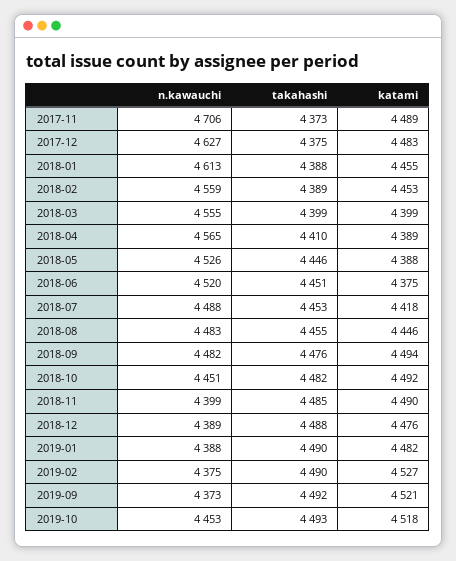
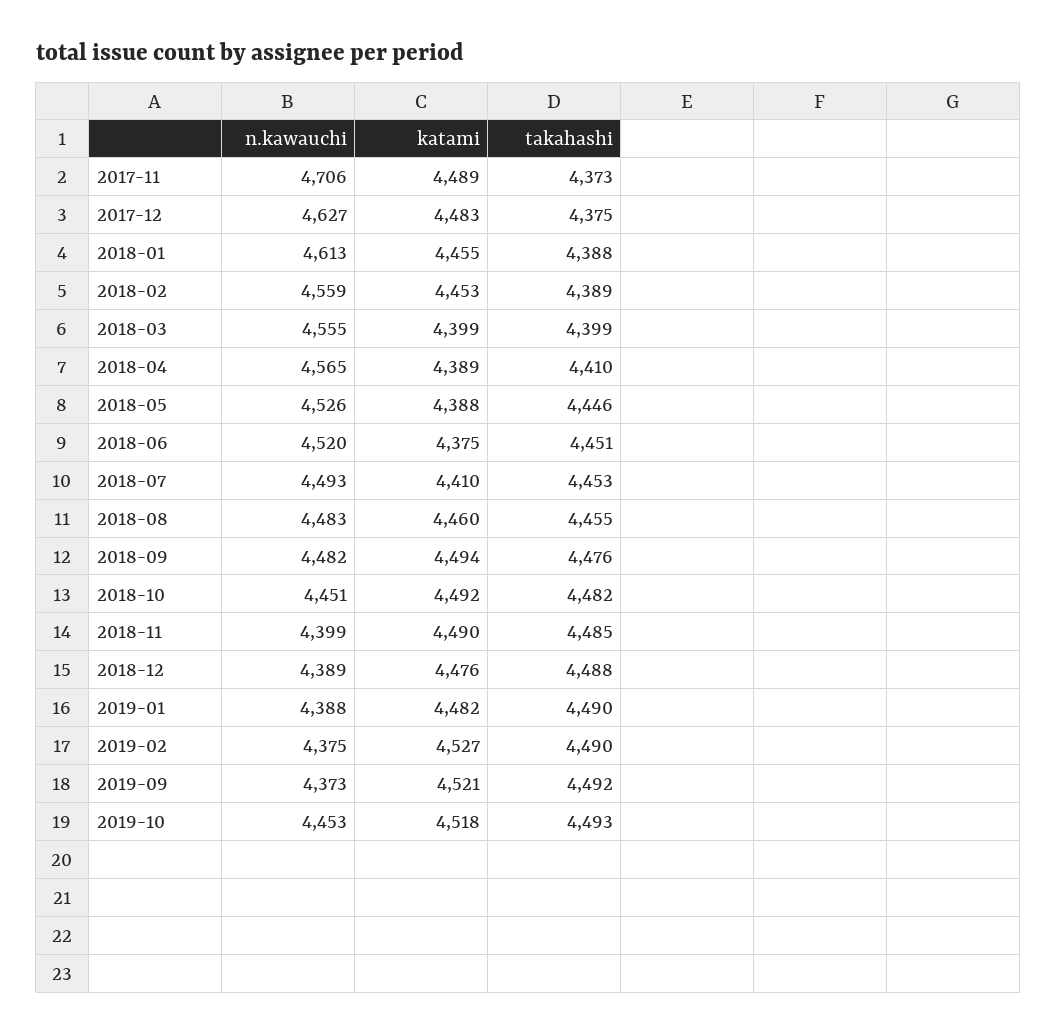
n.kawauchi, 2018-07: 4488 -> 4493
katami, 2018-07: 4418 -> 4410
katami, 2018-08: 4446 -> 4460

